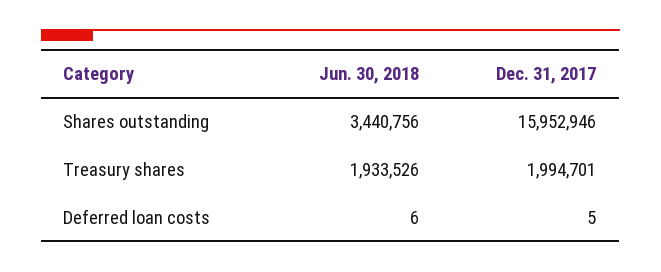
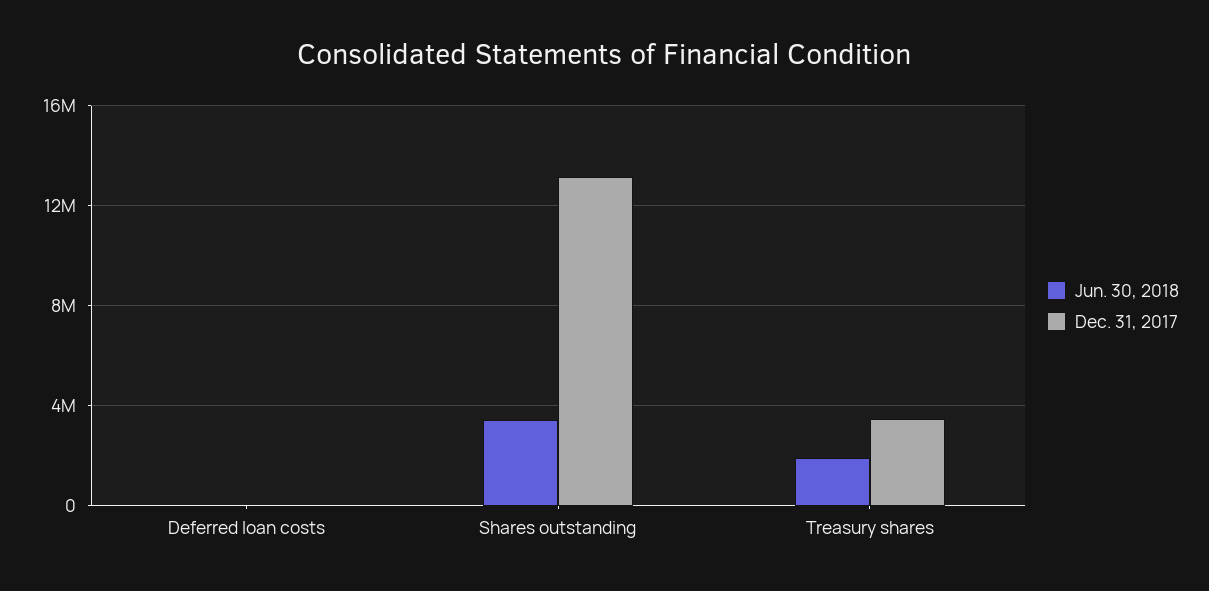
Dec. 31, 2017, Shares outstanding: 15952946 -> 13000000
Dec. 31, 2017, Treasury shares: 1994701 -> 3500000

